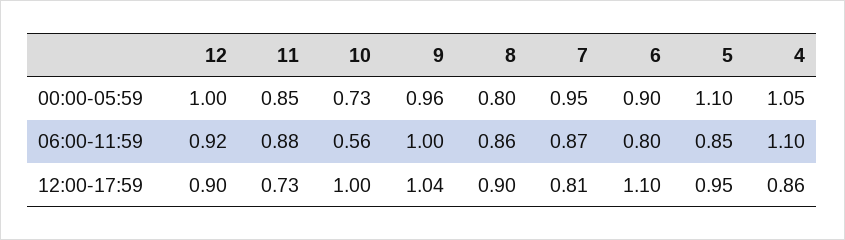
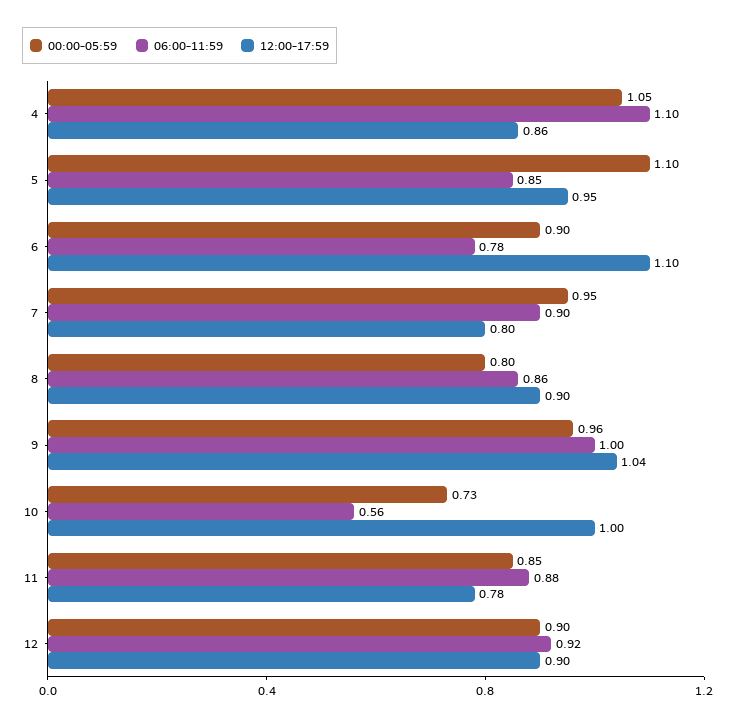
00:00-05:59, 12: 1 -> 0.9
06:00-11:59, 7: 0.87 -> 0.9
06:00-11:59, 6: 0.8 -> 0.78
12:00-17:59, 11: 0.73 -> 0.78
12:00-17:59, 7: 0.81 -> 0.8

